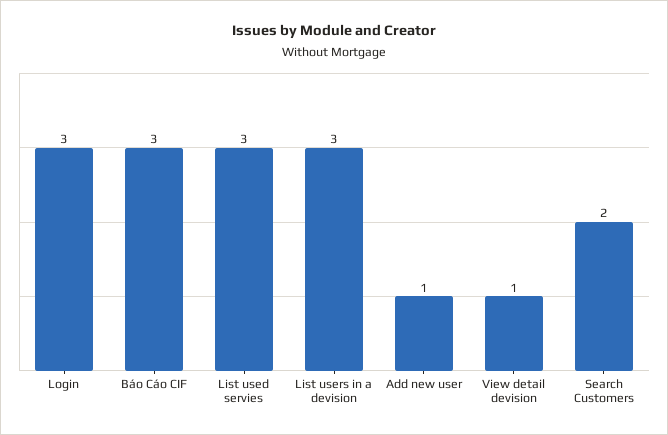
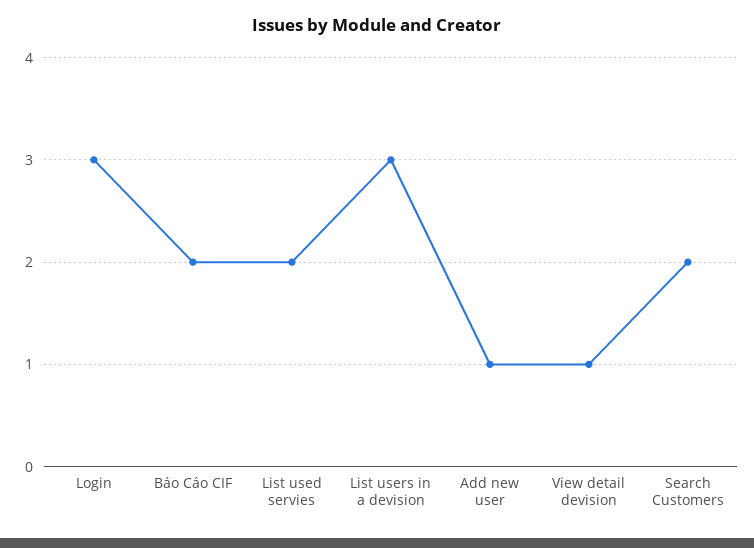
Báo Cáo CIF: 3 -> 2
List used servies: 3 -> 2

